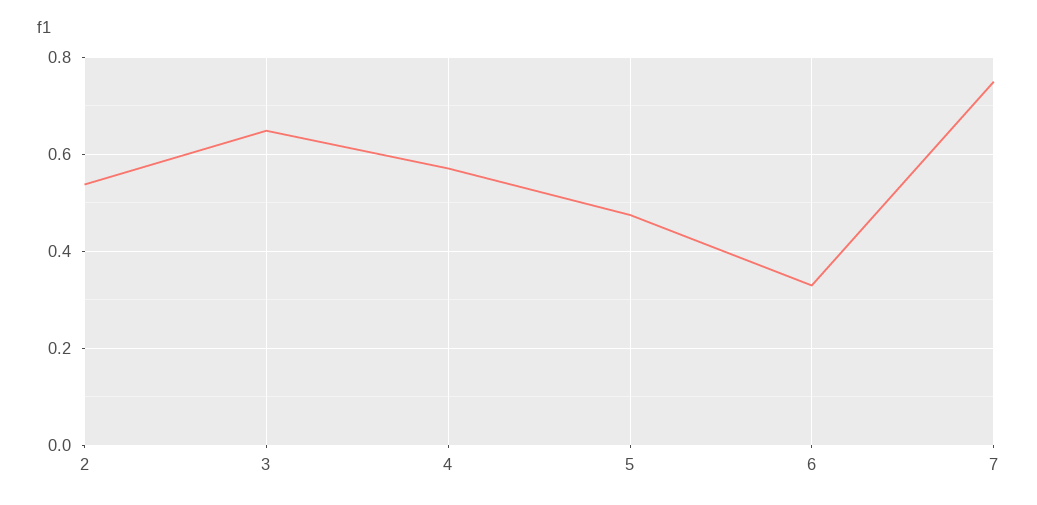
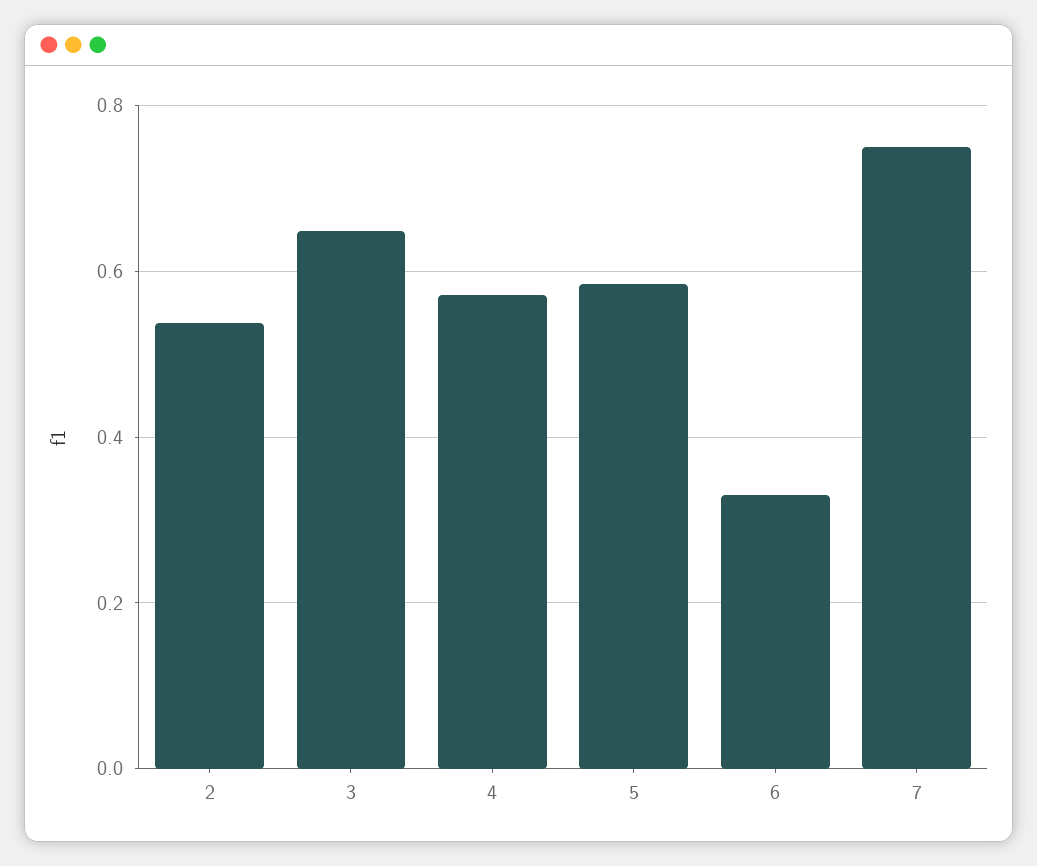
5: 0.48 -> 0.58

